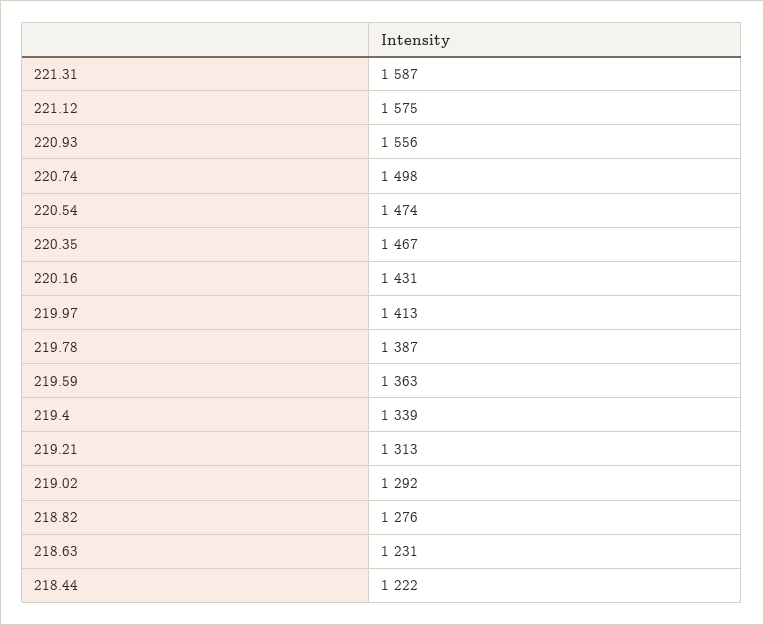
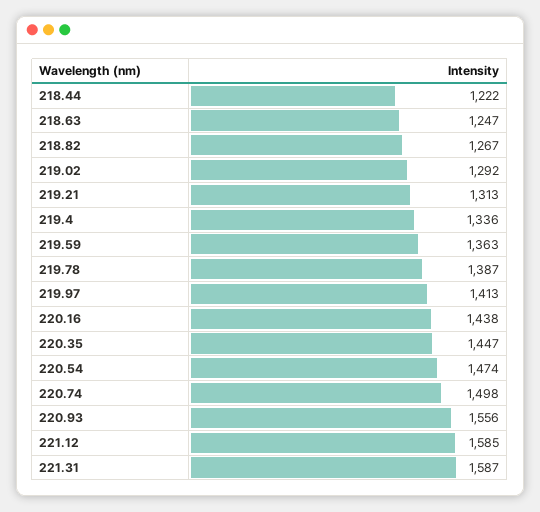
221.12: 1575 -> 1585
220.35: 1467 -> 1447
220.16: 1431 -> 1438
219.4: 1339 -> 1336
218.82: 1276 -> 1267
218.63: 1231 -> 1247

